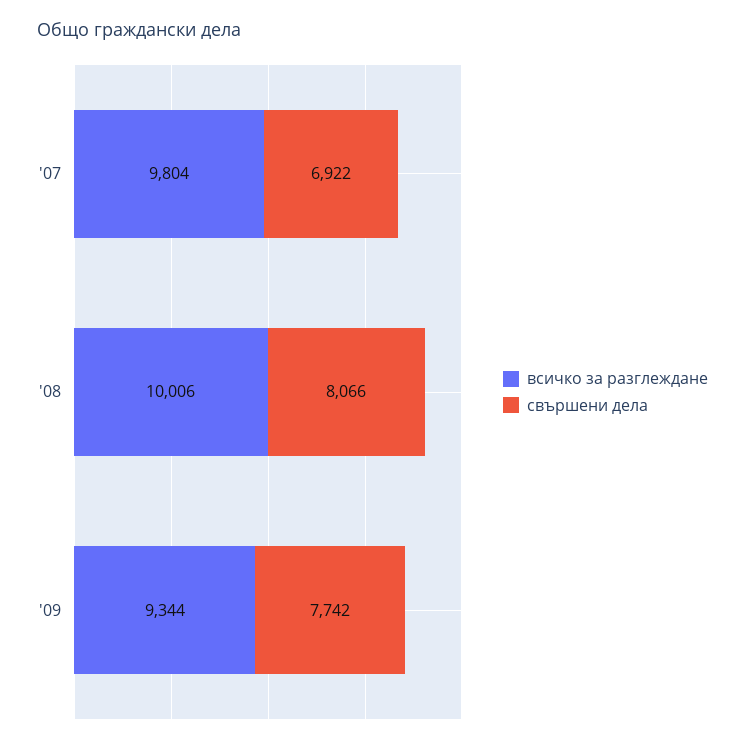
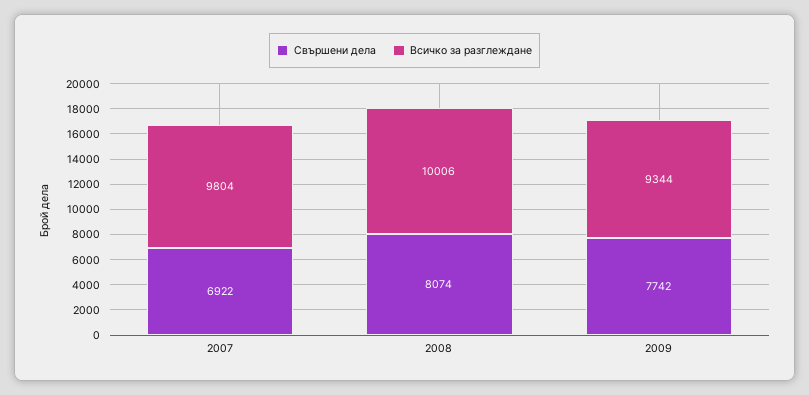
свършени дела, '08: 8066 -> 8074

